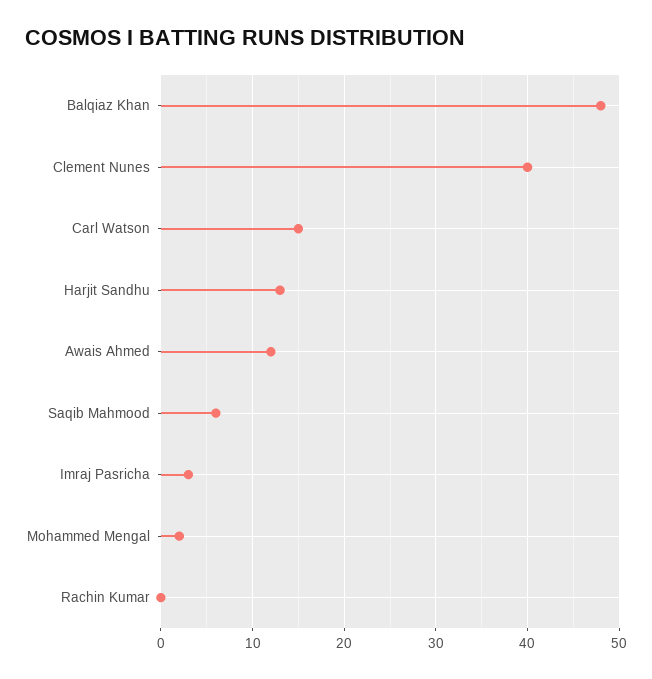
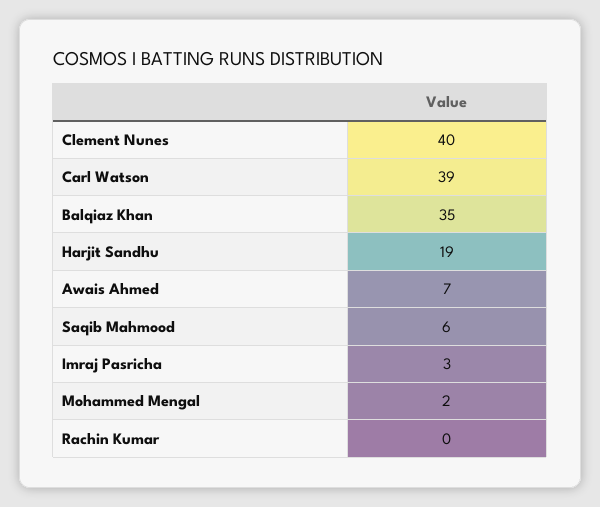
Balqiaz Khan: 48 -> 35
Carl Watson: 15 -> 39
Harjit Sandhu: 13 -> 19
Awais Ahmed: 12 -> 7

